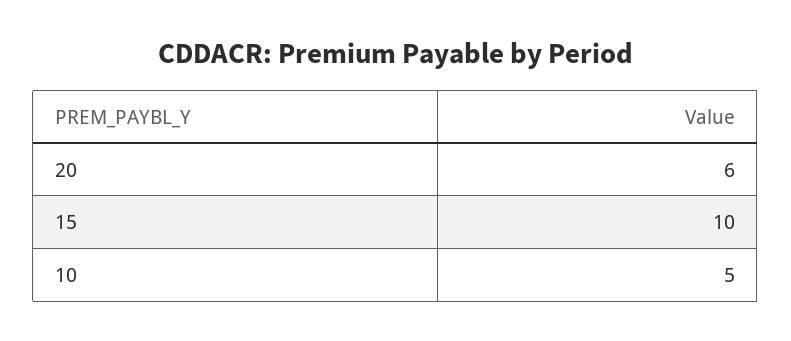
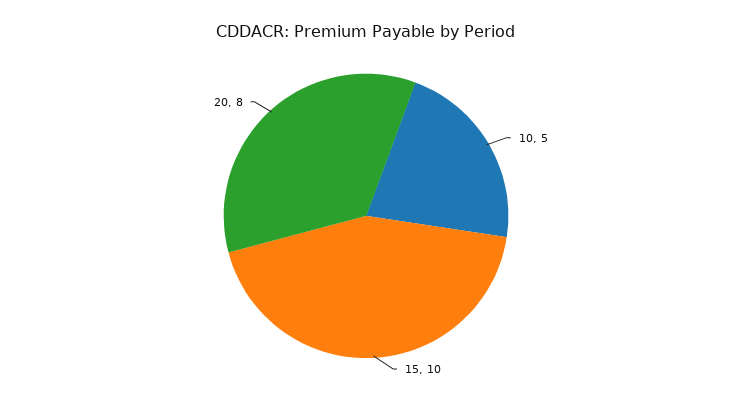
20: 6 -> 8

